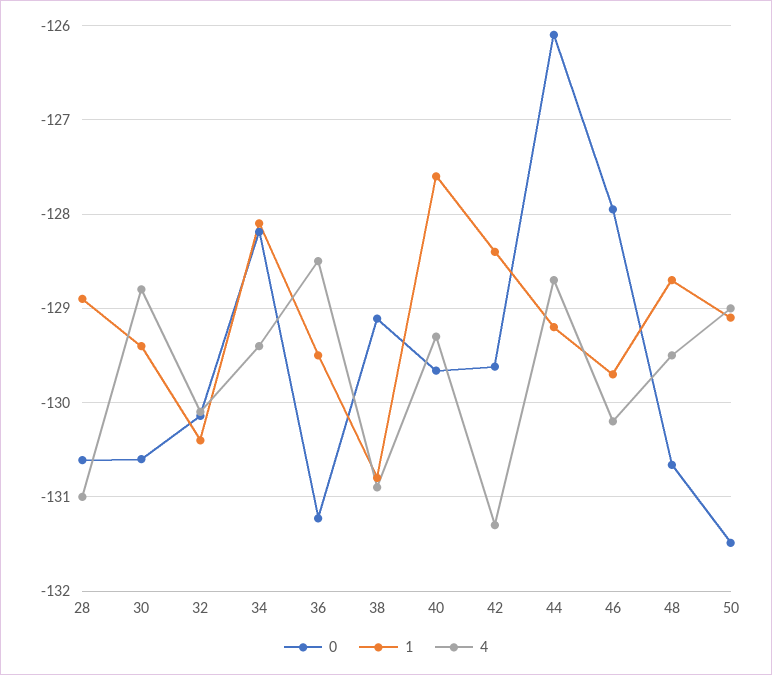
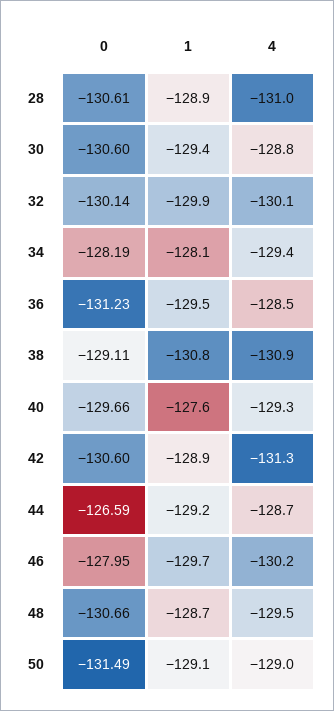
1, 32: -130.4 -> -129.9
0, 42: -129.6 -> -130.6
1, 42: -128.4 -> -128.9
0, 44: -126.1 -> -126.59

